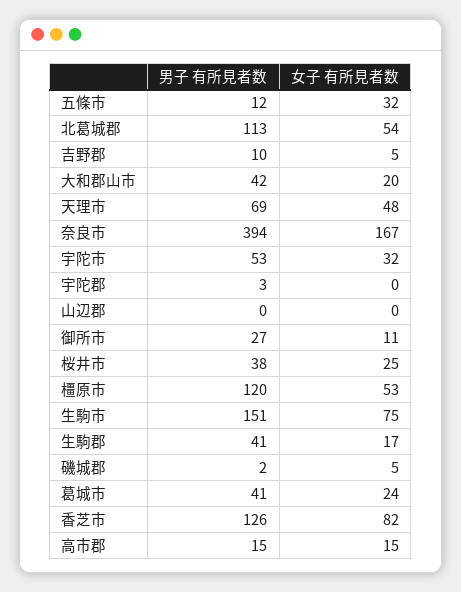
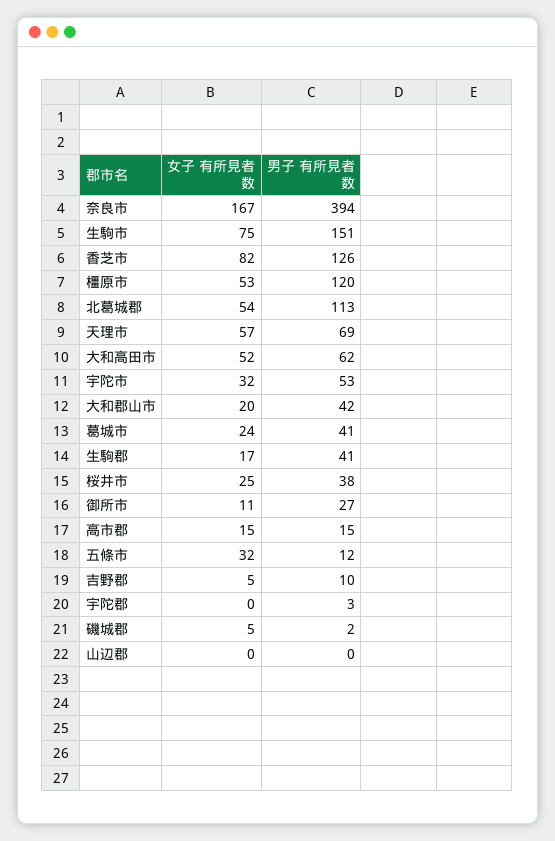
女子 有所見者数, 天理市: 48 -> 57
女子 有所見者数, 大和高田市: none -> 52
男子 有所見者数, 大和高田市: none -> 62

